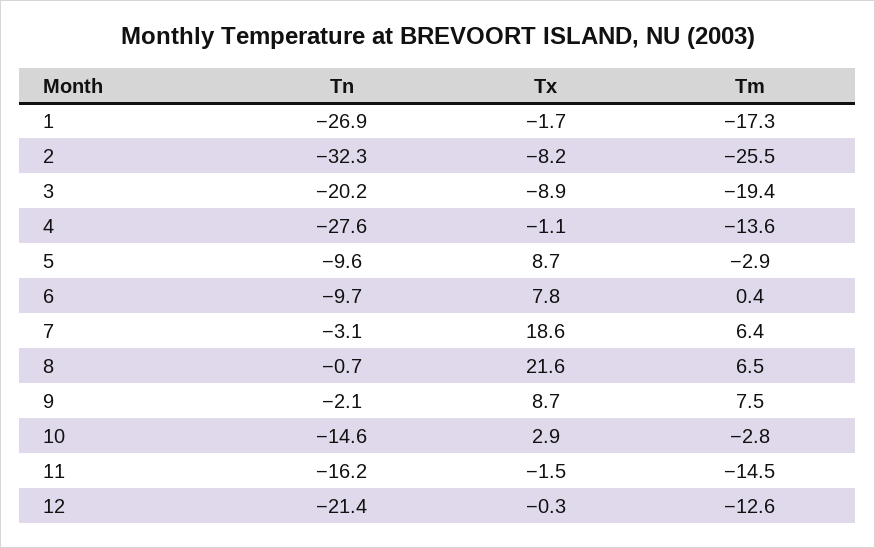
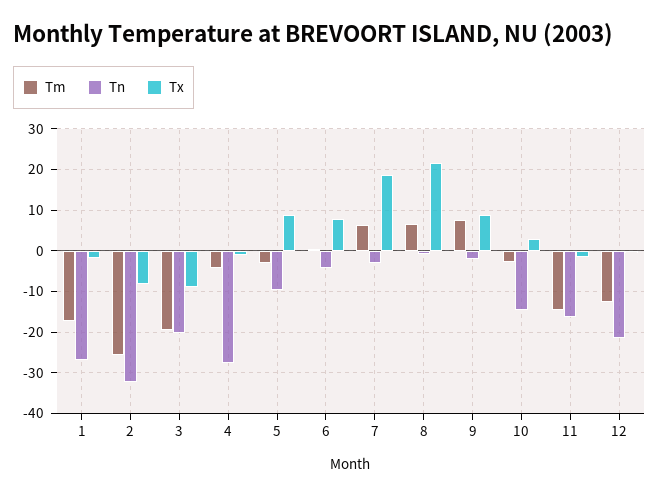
Tm, 4: -13.6 -> -4
Tn, 6: -9.7 -> -4

